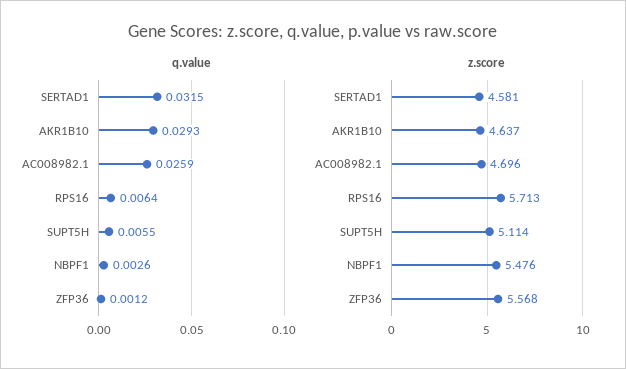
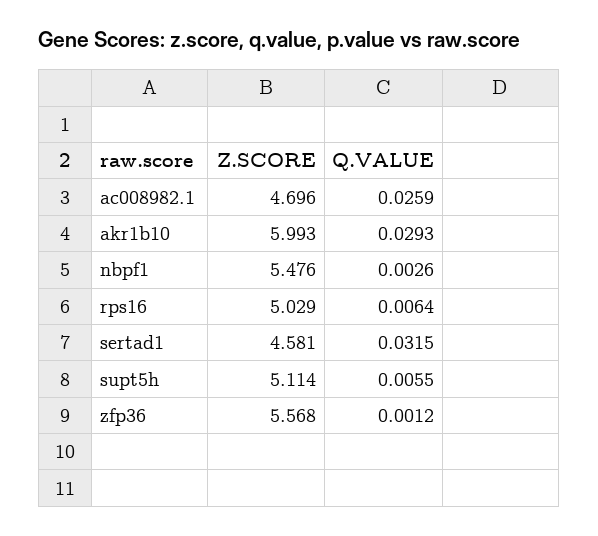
z.score, AKR1B10: 4.637 -> 5.993
z.score, RPS16: 5.713 -> 5.029

